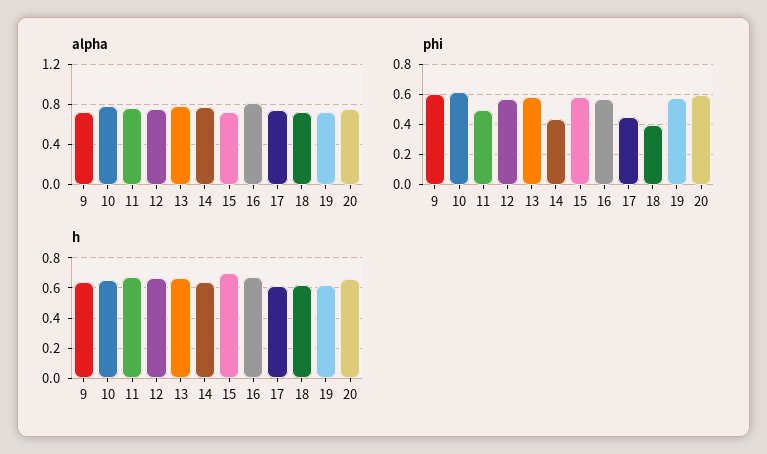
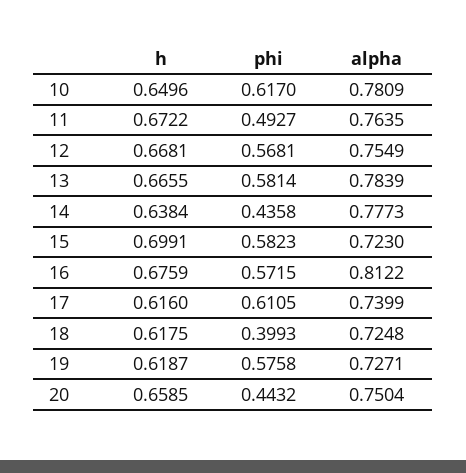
alpha, 9: 0.7 -> none
phi, 9: 0.6 -> none
phi, 17: 0.45 -> 0.6105
phi, 20: 0.6 -> 0.4432
h, 9: 0.65 -> none

